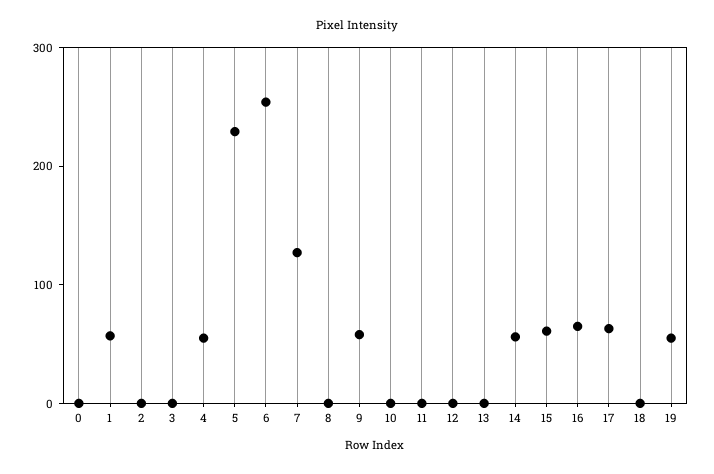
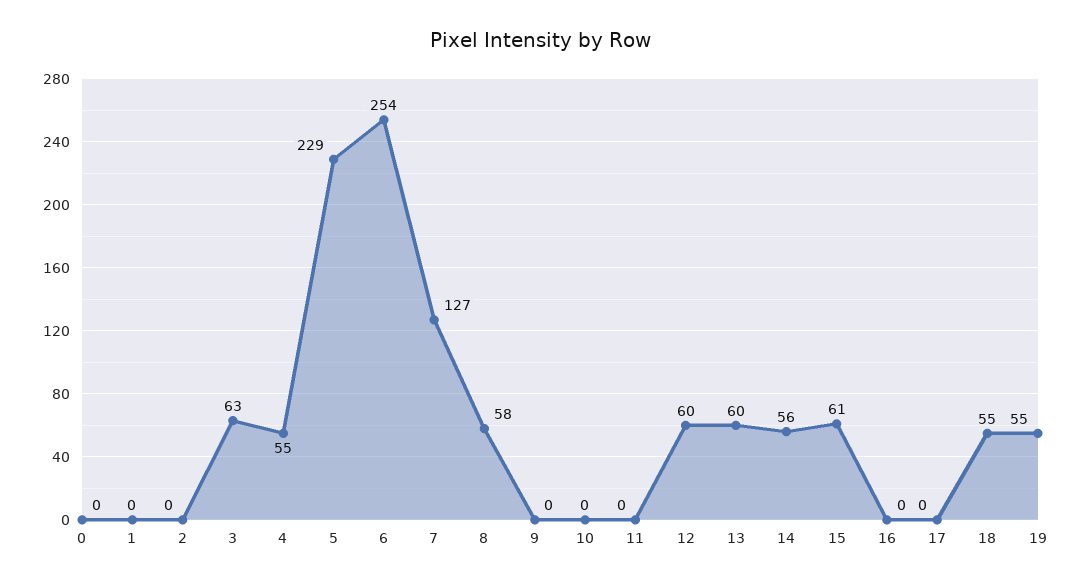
1: 60 -> 0
3: 0 -> 63
8: 0 -> 58
9: 60 -> 0
12: 0 -> 60
13: 0 -> 60
16: 60 -> 0
17: 60 -> 0
18: 0 -> 55

